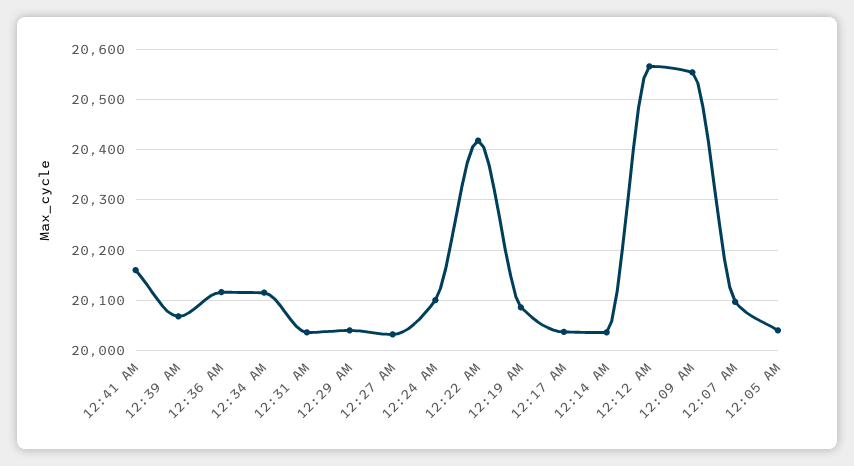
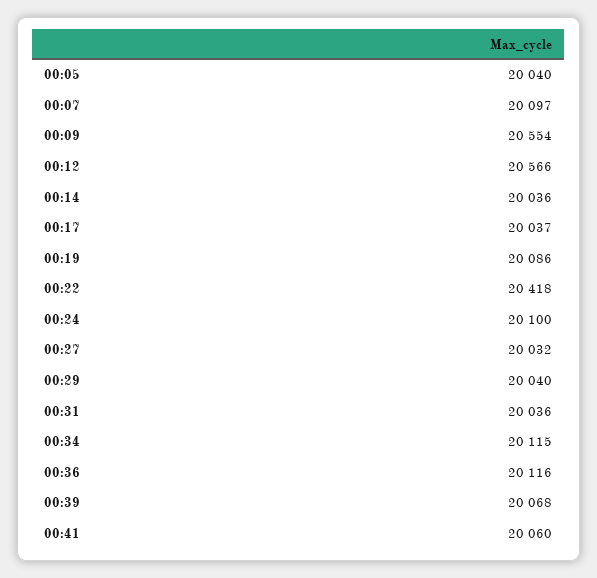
12:41 AM: 20160 -> 20060

